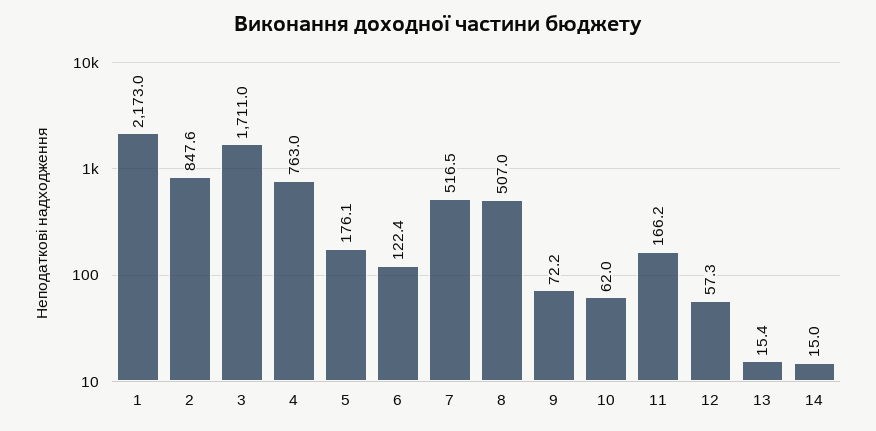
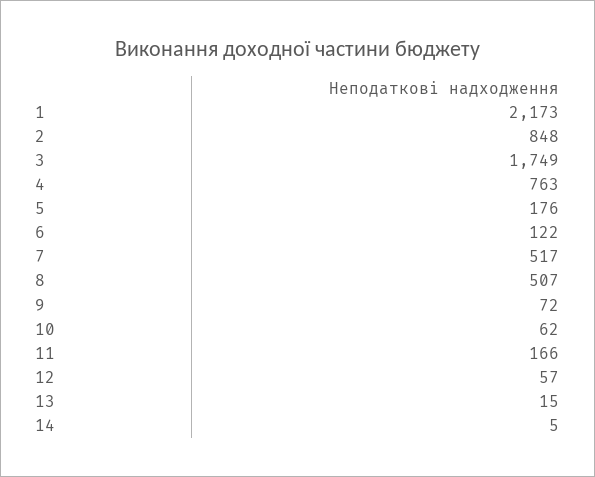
3: 1711 -> 1749
14: 15 -> 5

